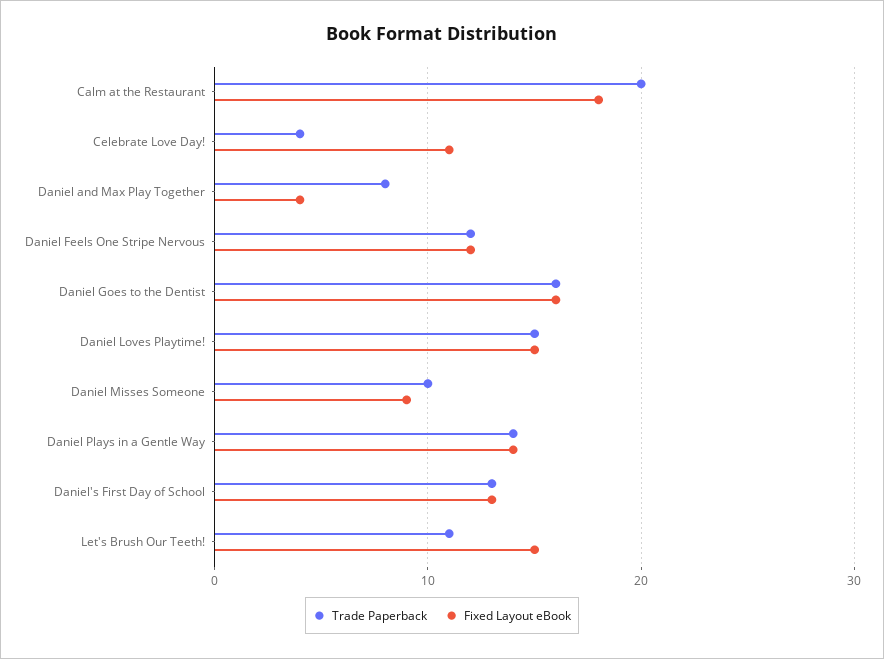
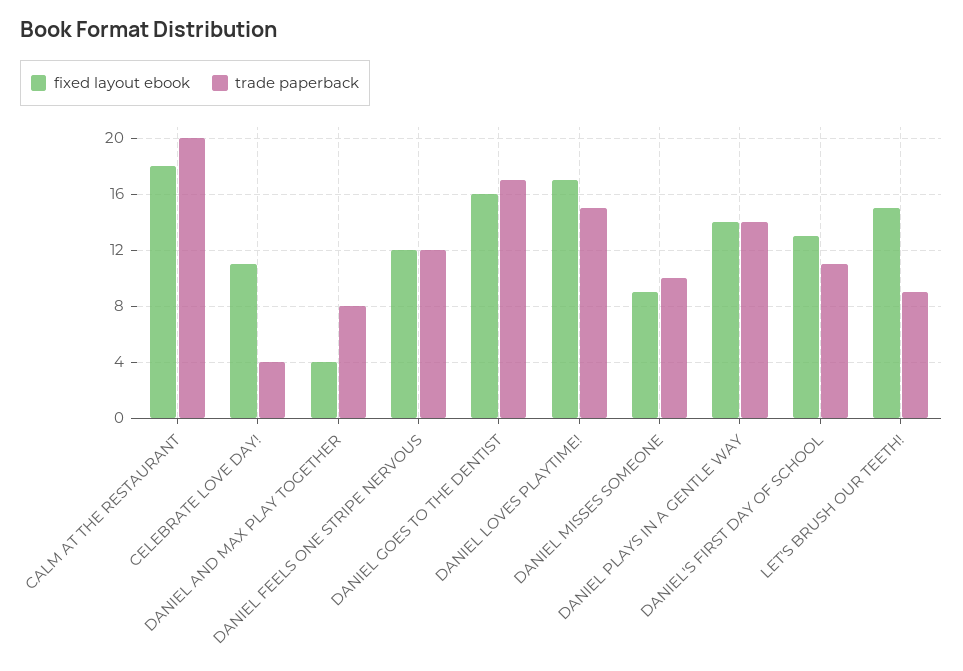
Trade Paperback, Daniel Goes to the Dentist: 16 -> 17
Fixed Layout eBook, Daniel Loves Playtime!: 15 -> 17
Trade Paperback, Daniel's First Day of School: 13 -> 11
Trade Paperback, Let's Brush Our Teeth!: 11 -> 9

